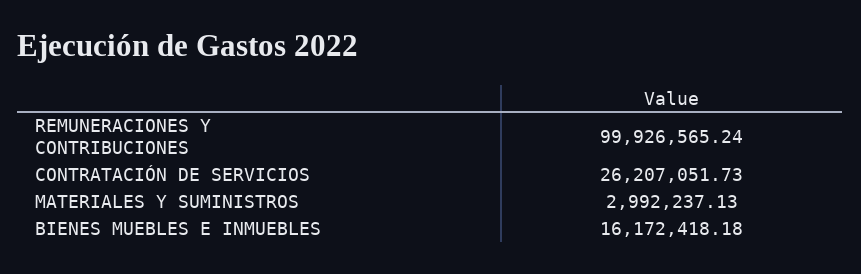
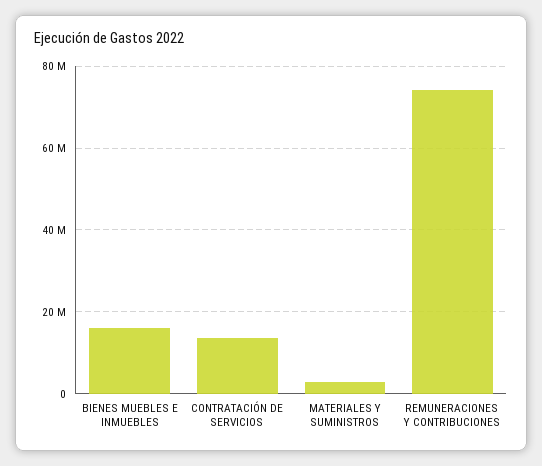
REMUNERACIONES Y CONTRIBUCIONES: 99926565.24 -> 74000000
CONTRATACIÓN DE SERVICIOS: 26207051.73 -> 14000000

